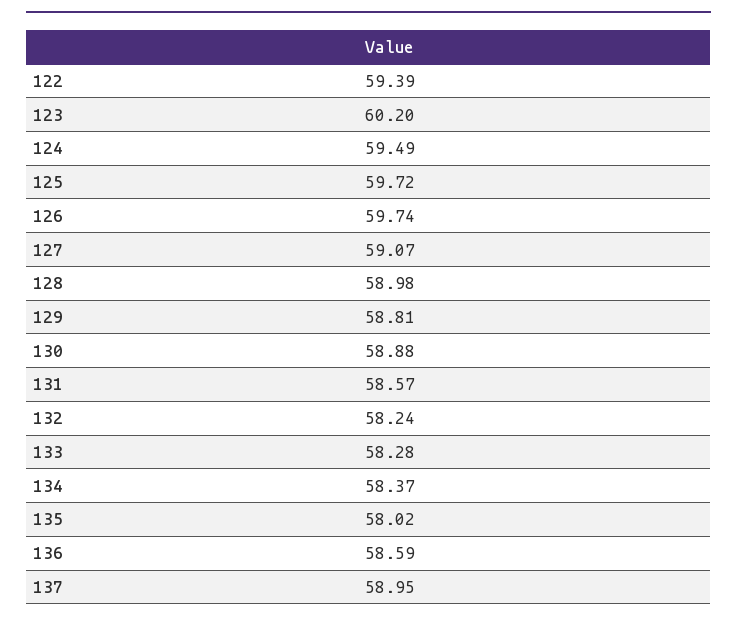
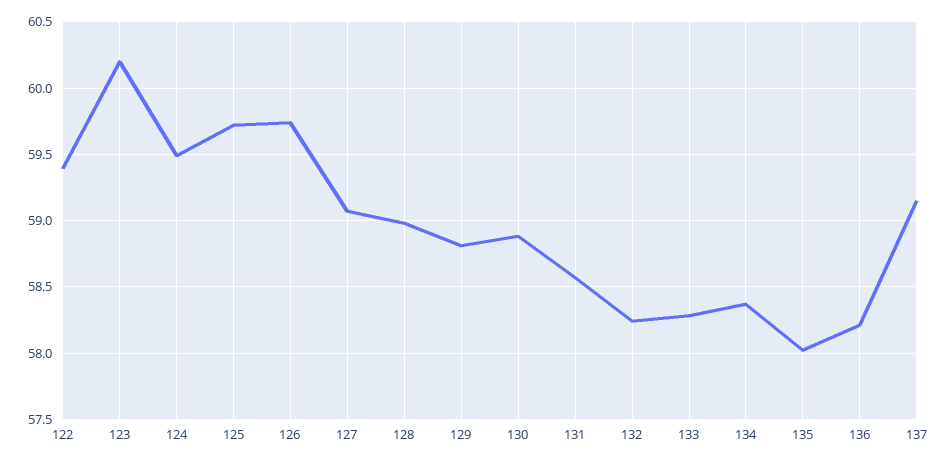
136: 58.59 -> 58.2
137: 58.95 -> 59.15

